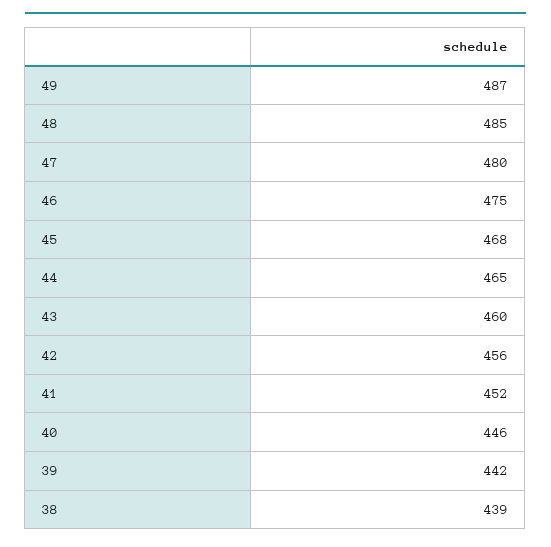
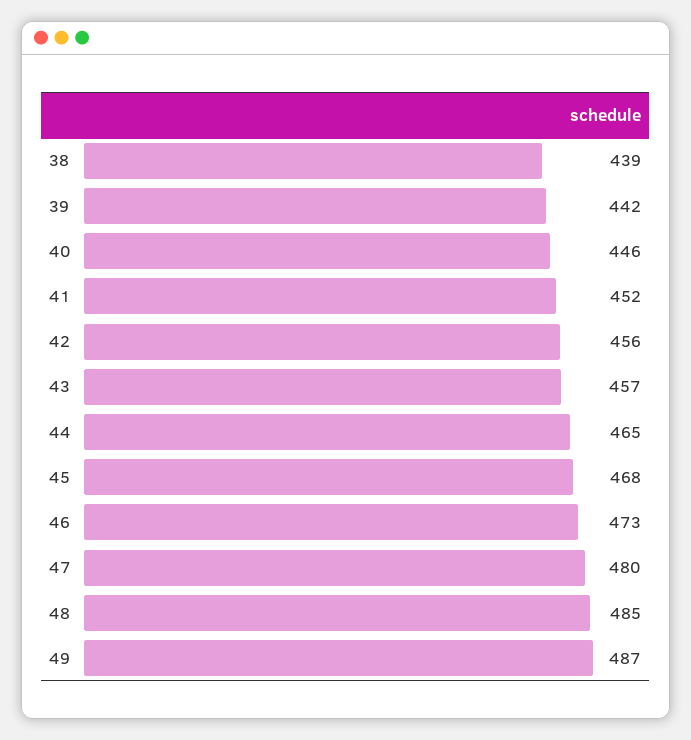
46: 475 -> 473
43: 460 -> 457

